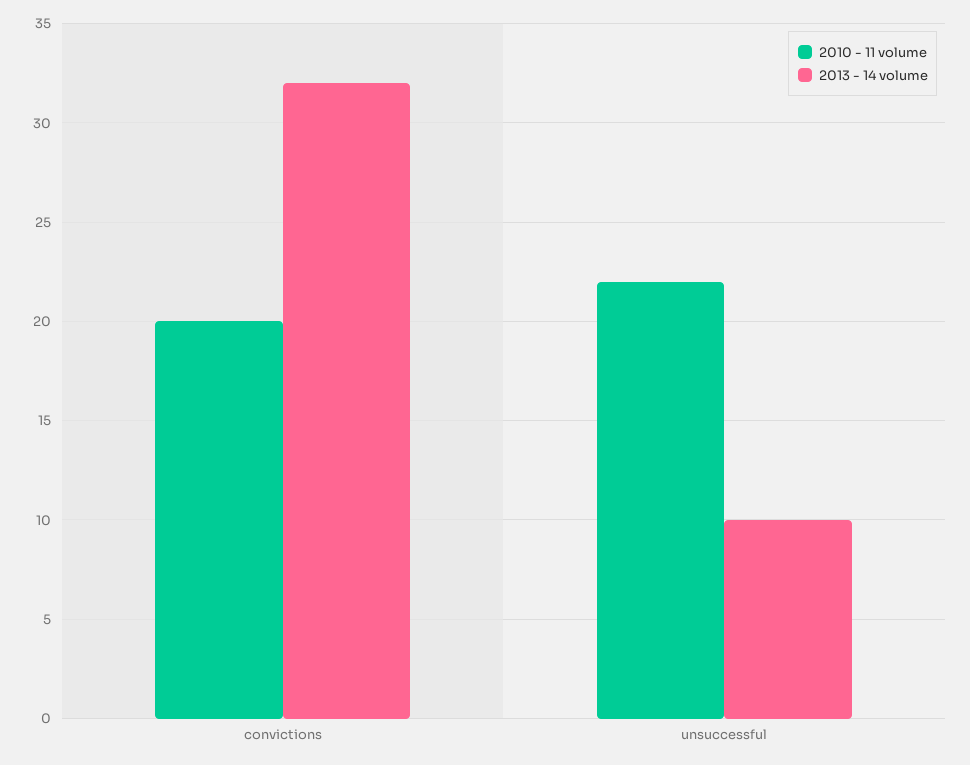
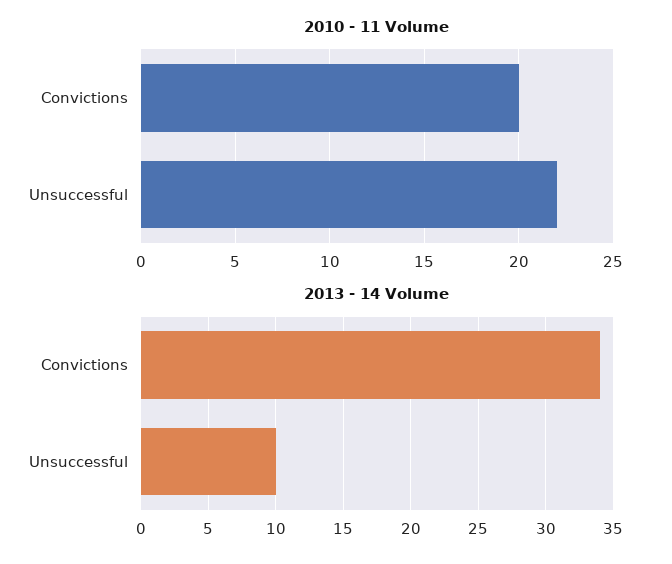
2013 - 14 volume, convictions: 32 -> 34

